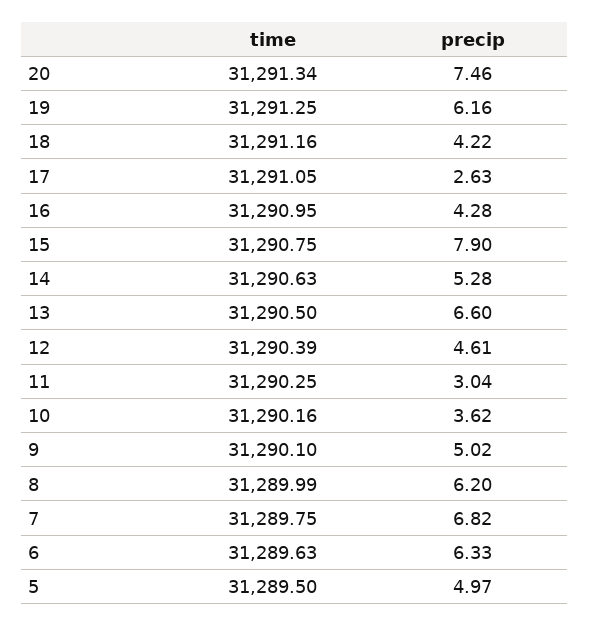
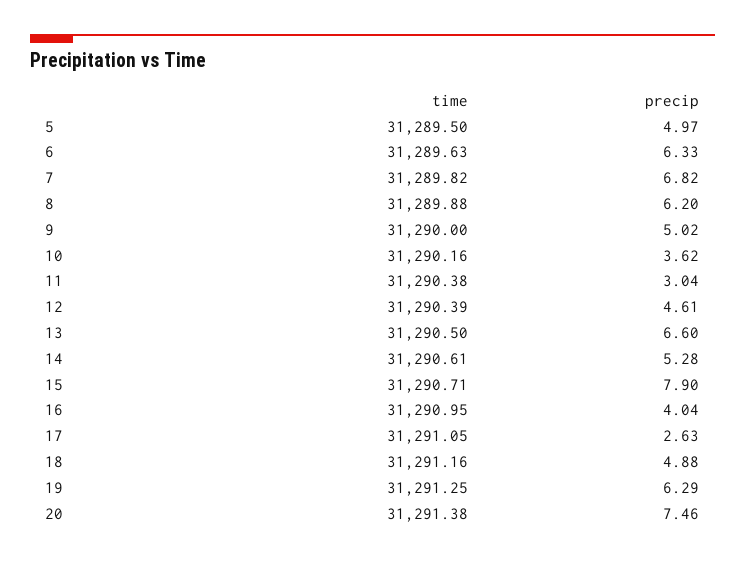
time, 20: 31291.34 -> 31291.38
precip, 19: 6.16 -> 6.29
precip, 18: 4.22 -> 4.88
precip, 16: 4.28 -> 4.04
time, 15: 31290.75 -> 31290.71
time, 14: 31290.63 -> 31290.61
time, 11: 31290.25 -> 31290.38
time, 9: 31290.1 -> 31290
time, 8: 31289.99 -> 31289.88
time, 7: 31289.75 -> 31289.82

